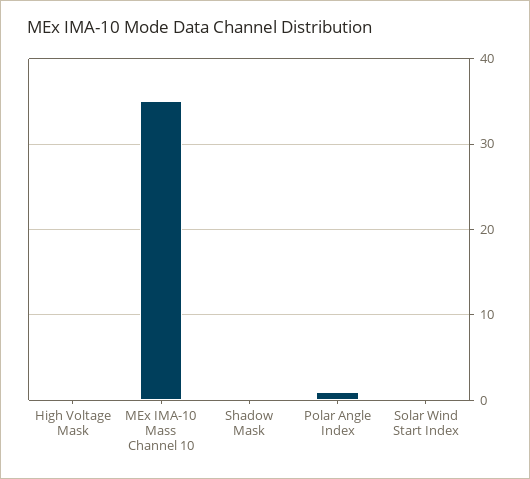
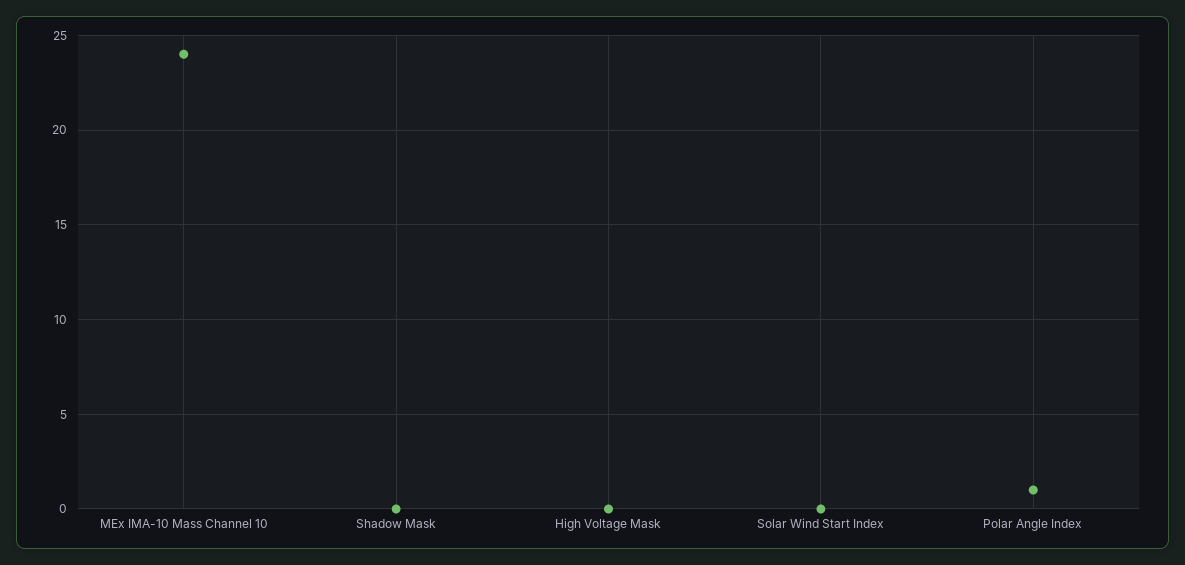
MEx IMA-10 Mass Channel 10: 35 -> 24

